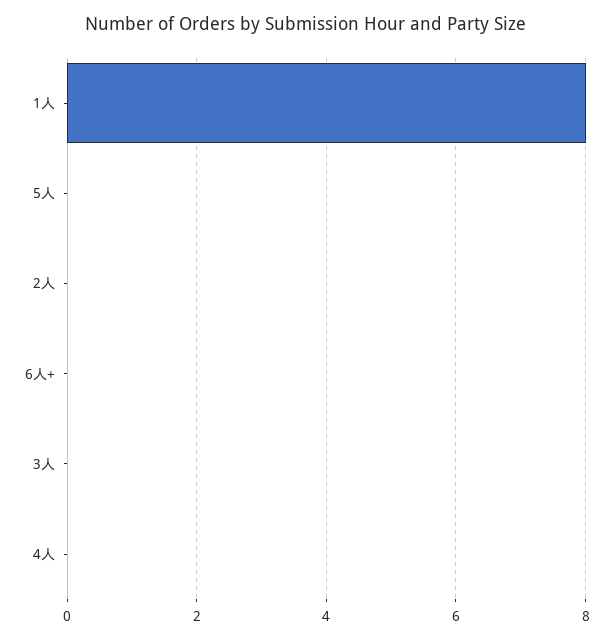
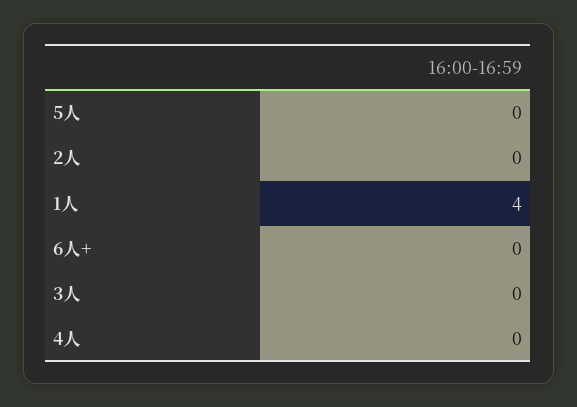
1人: 8 -> 4

